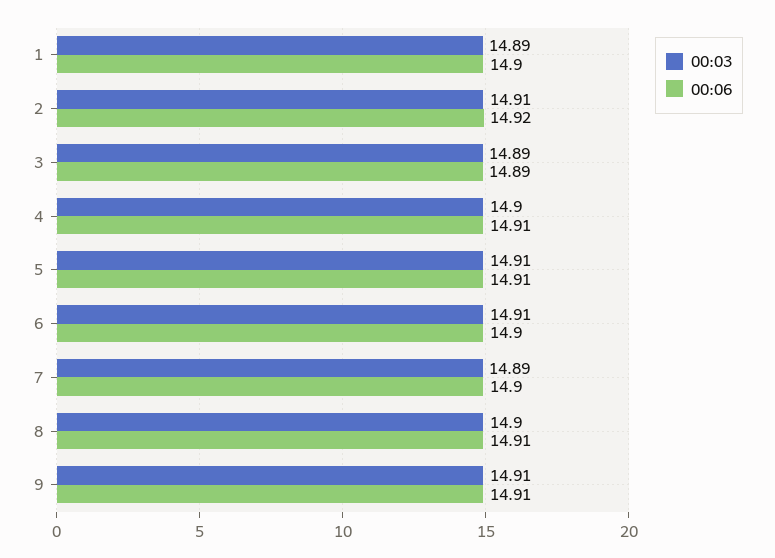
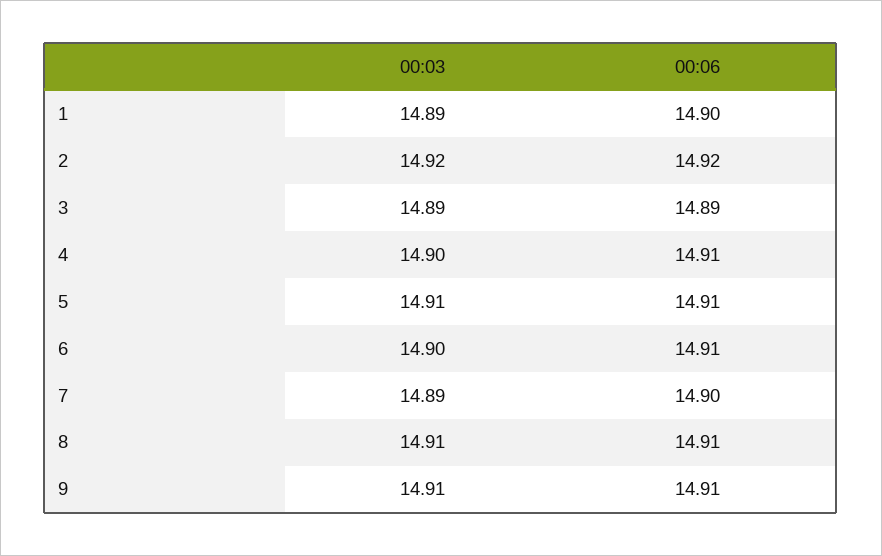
00:03, 2: 14.91 -> 14.92
00:03, 6: 14.91 -> 14.9
00:06, 6: 14.9 -> 14.91
00:03, 8: 14.9 -> 14.91

